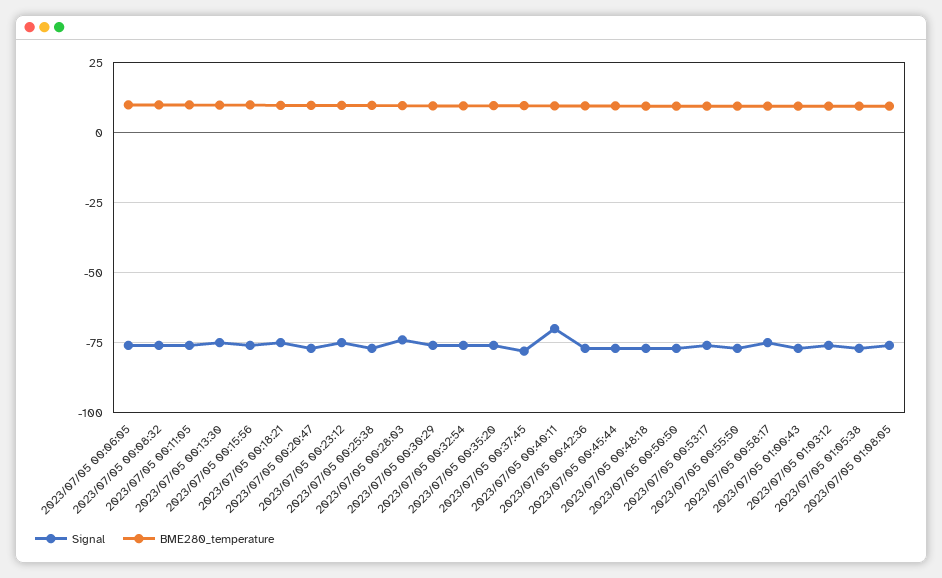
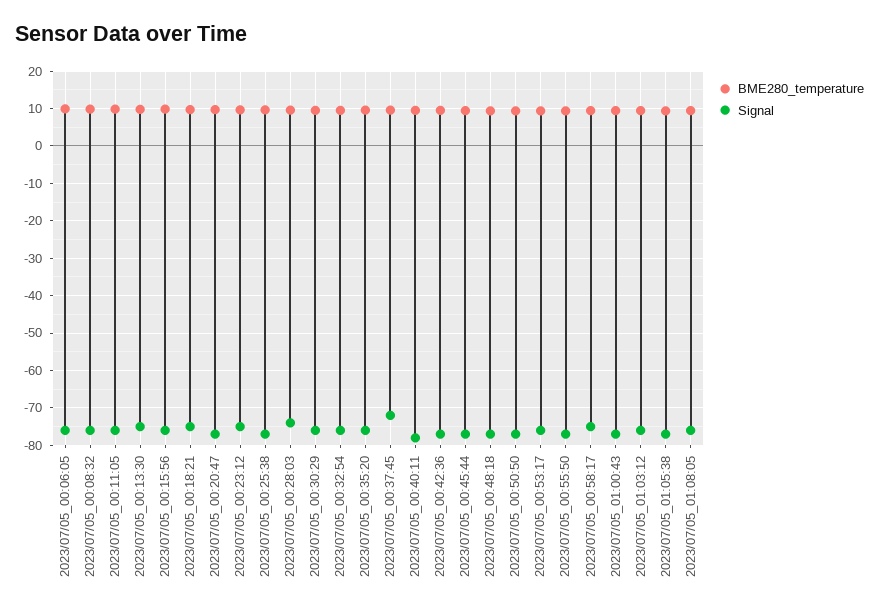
Signal, 2023/07/05 00:37:45: -77.5 -> -72
Signal, 2023/07/05 00:40:11: -70 -> -78

